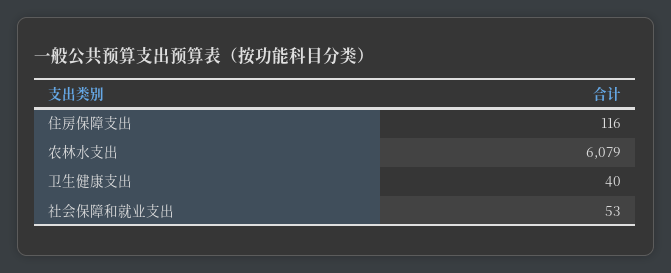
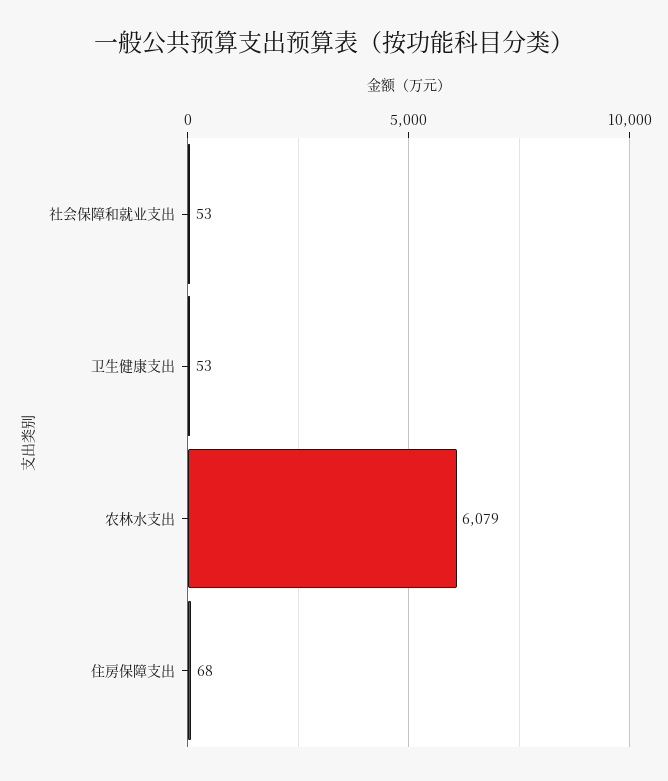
住房保障支出: 116 -> 68
卫生健康支出: 40 -> 53

